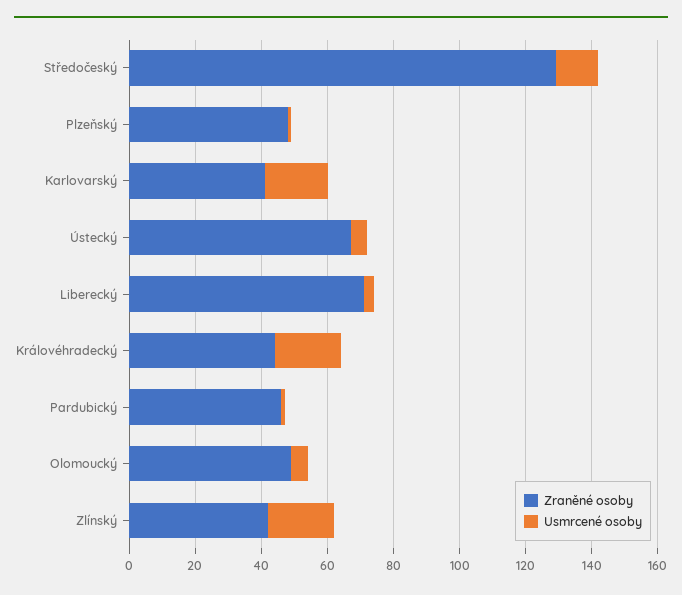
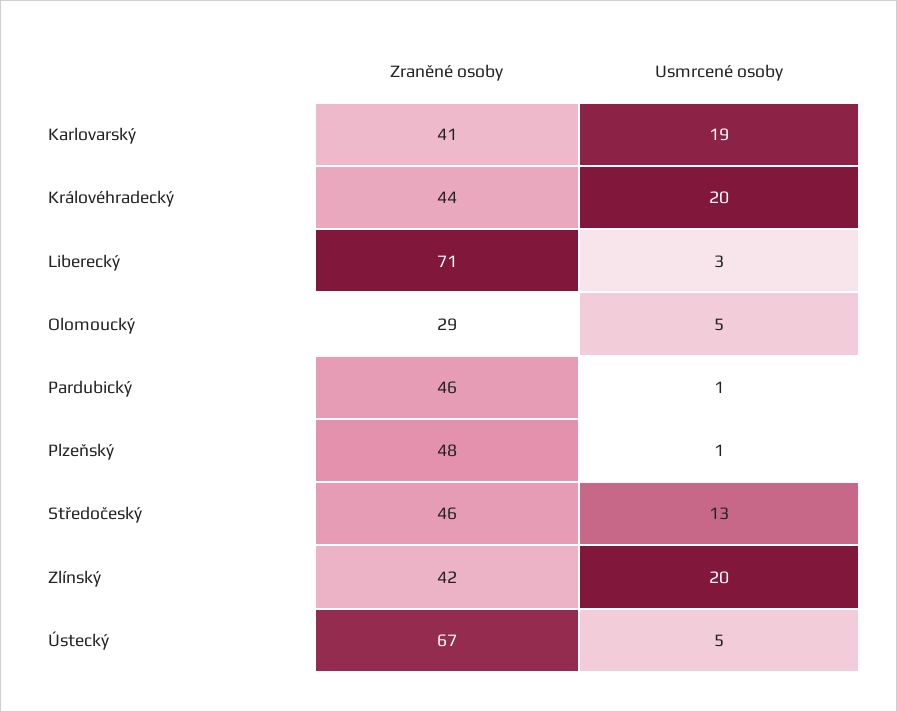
Zraněné osoby, Středočeský: 130 -> 46
Zraněné osoby, Olomoucký: 50 -> 29

